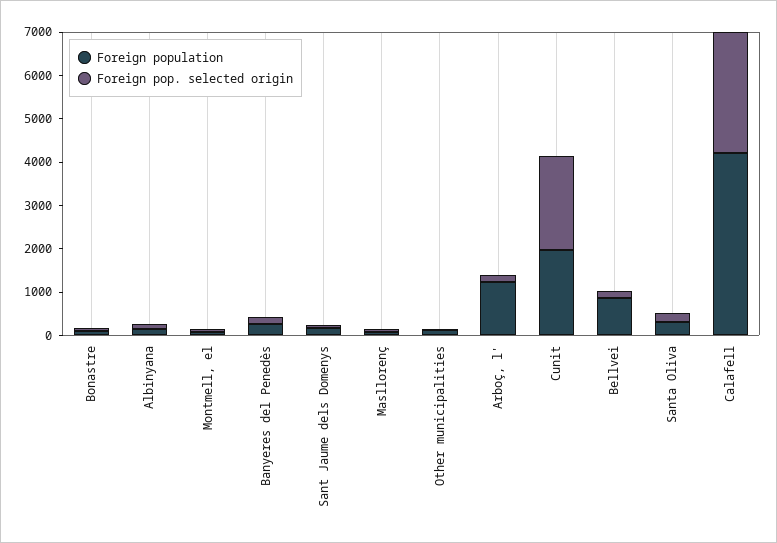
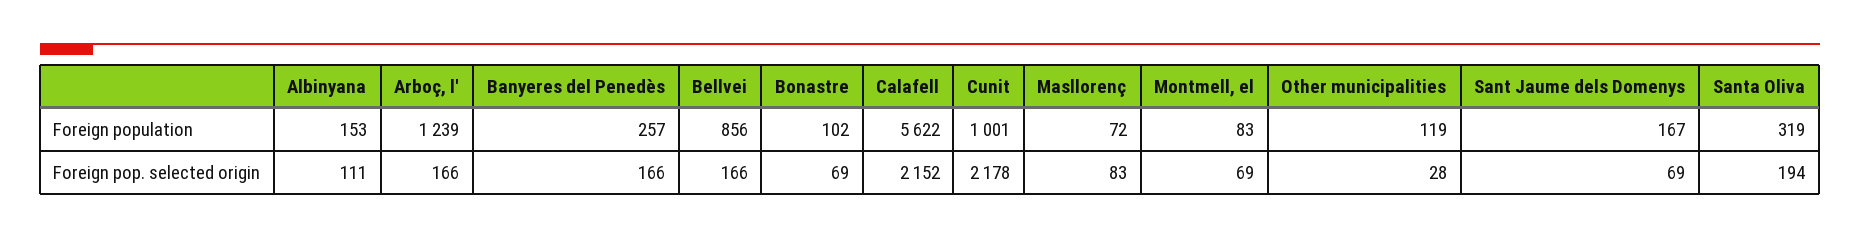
Foreign population, Cunit: 2000 -> 1001
Foreign population, Calafell: 4200 -> 5622
Foreign pop. selected origin, Calafell: 2800 -> 2152

